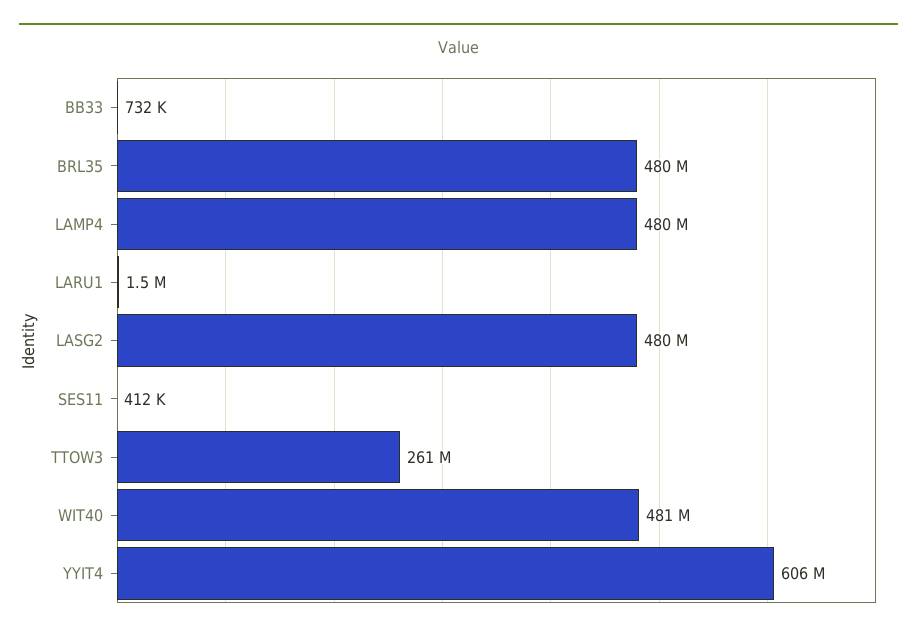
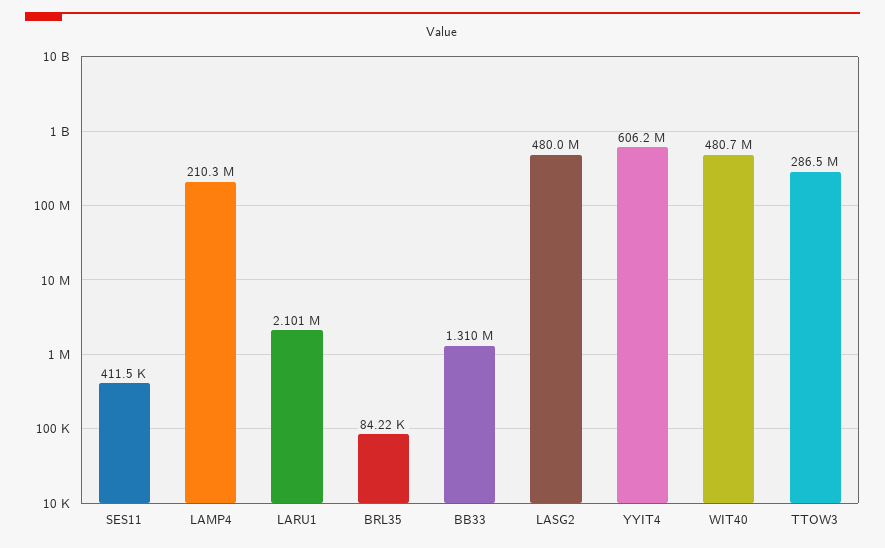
BB33: 732000 -> 1310000
BRL35: 480000000 -> 84220
LAMP4: 480000000 -> 210300000
LARU1: 1500000 -> 2101000
TTOW3: 261000000 -> 286500000

